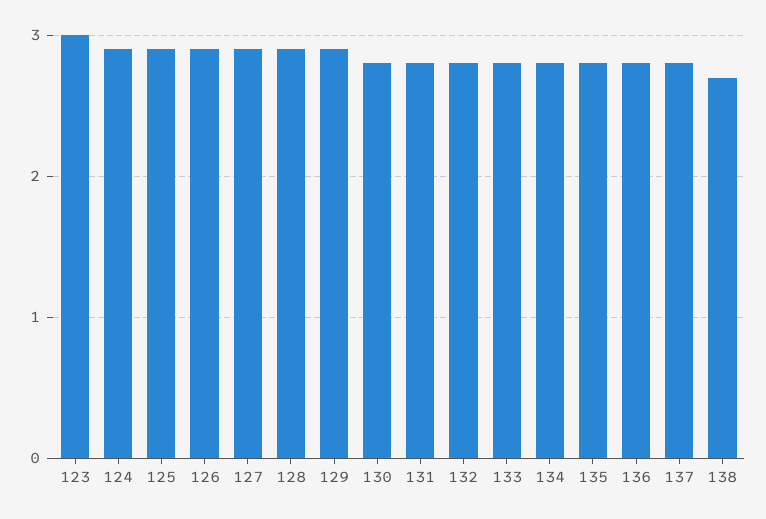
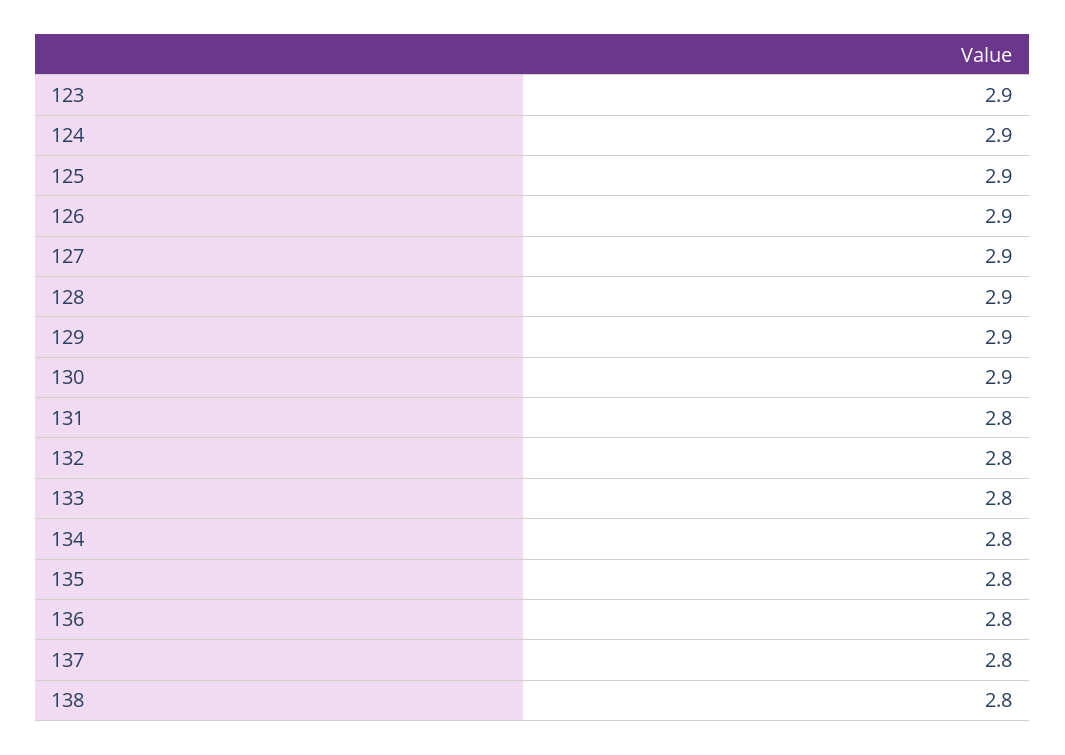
123: 3 -> 2.9
130: 2.8 -> 2.9
138: 2.7 -> 2.8

